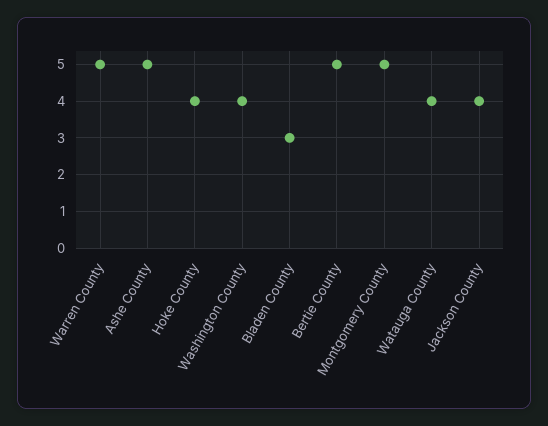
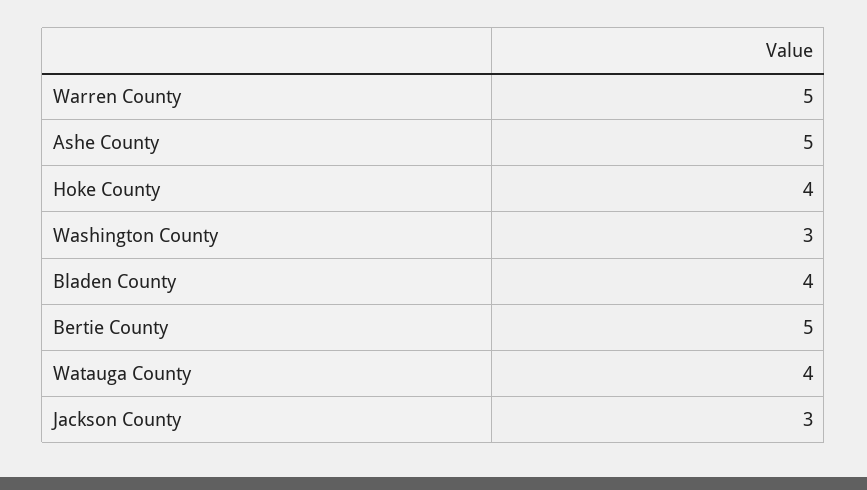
Washington County: 4 -> 3
Bladen County: 3 -> 4
Montgomery County: 5 -> none
Jackson County: 4 -> 3

